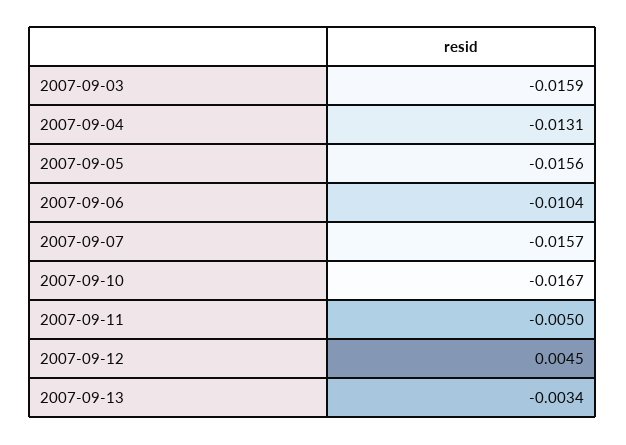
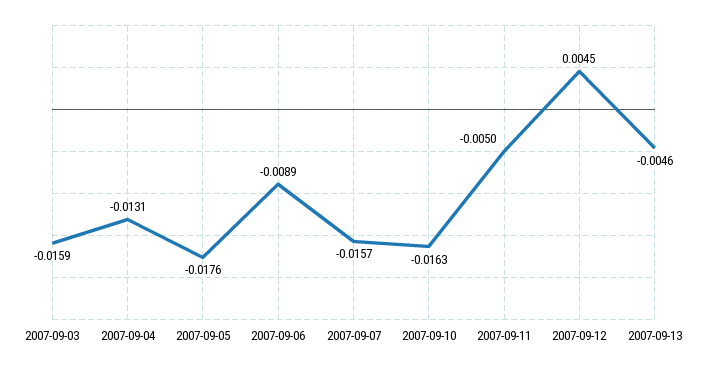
2007-09-05: -0.0156 -> -0.0176
2007-09-06: -0.0104 -> -0.0089
2007-09-10: -0.0167 -> -0.0163
2007-09-13: -0.0034 -> -0.0046

